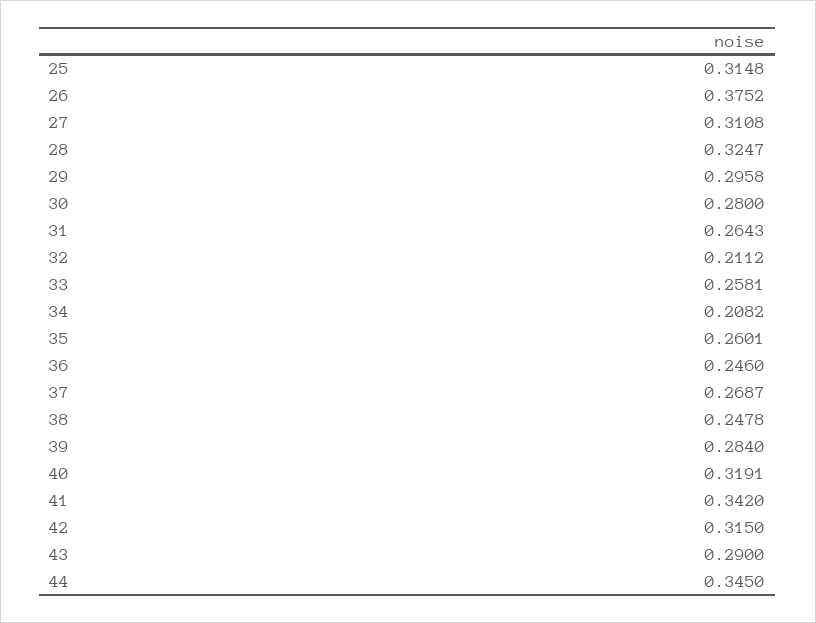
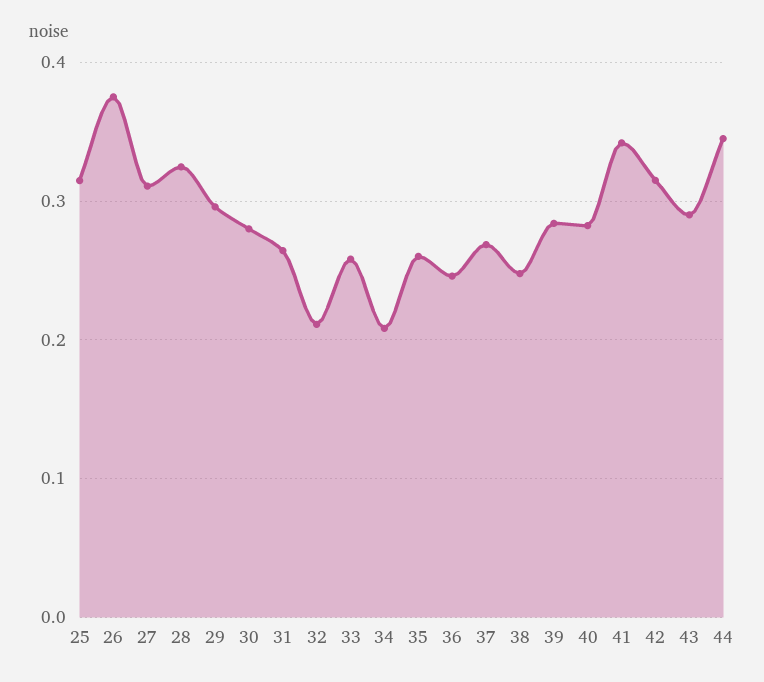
40: 0.3191 -> 0.28

